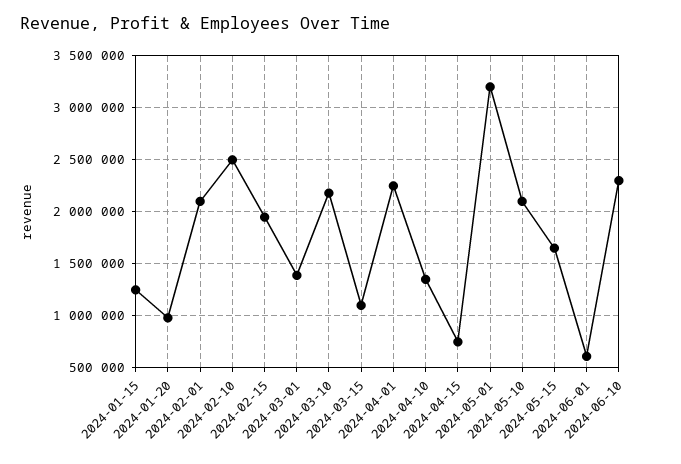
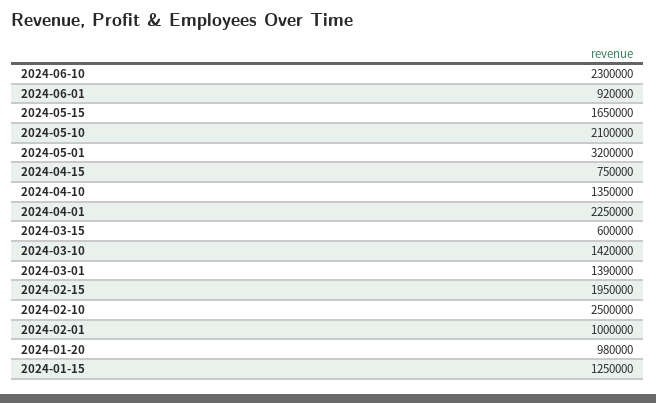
2024-02-01: 2100000 -> 1000000
2024-03-10: 2200000 -> 1420000
2024-03-15: 1100000 -> 600000
2024-06-01: 600000 -> 920000

